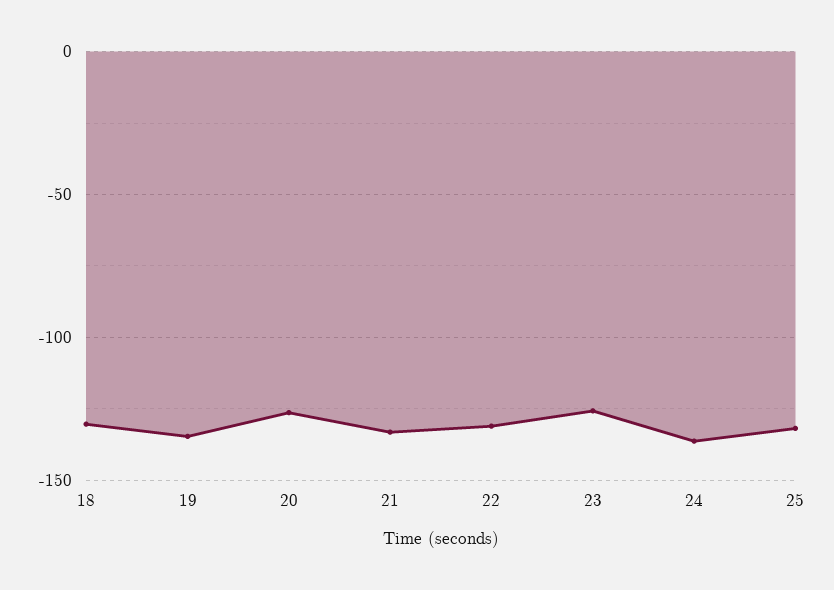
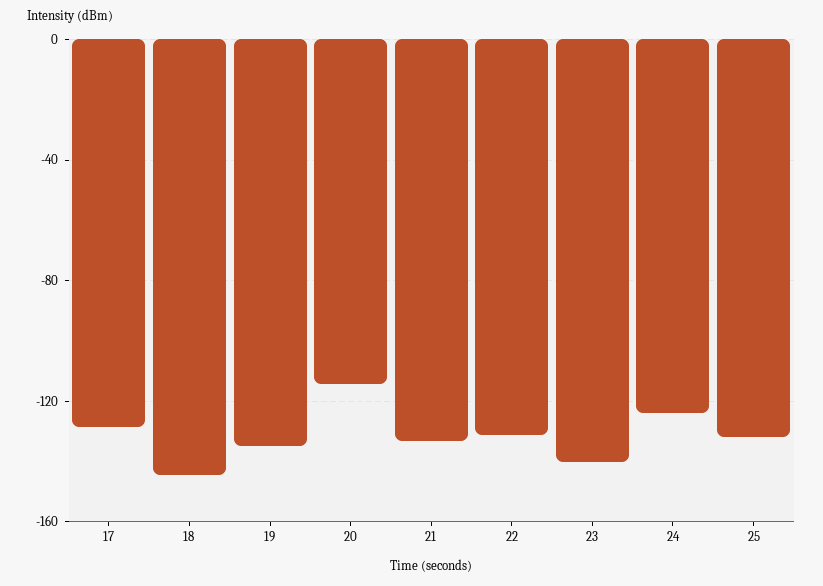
18: -130 -> -145
20: -125 -> -115
23: -125 -> -140
24: -135 -> -125
17: none -> -130

